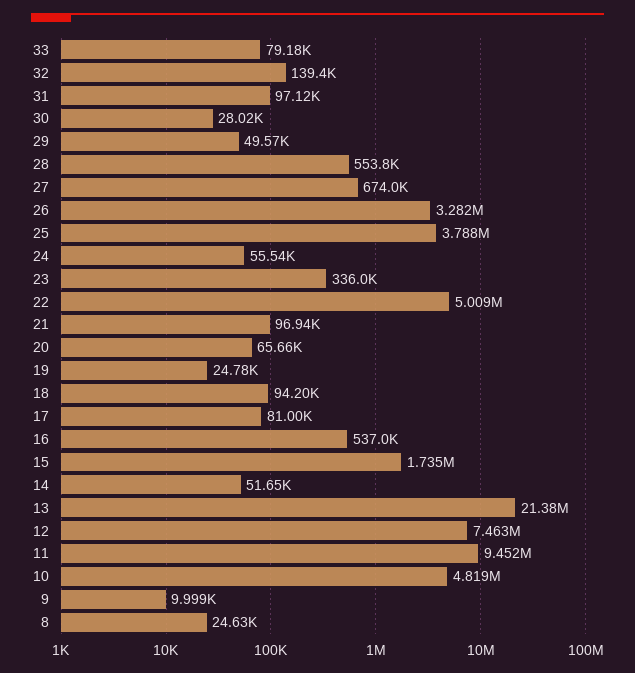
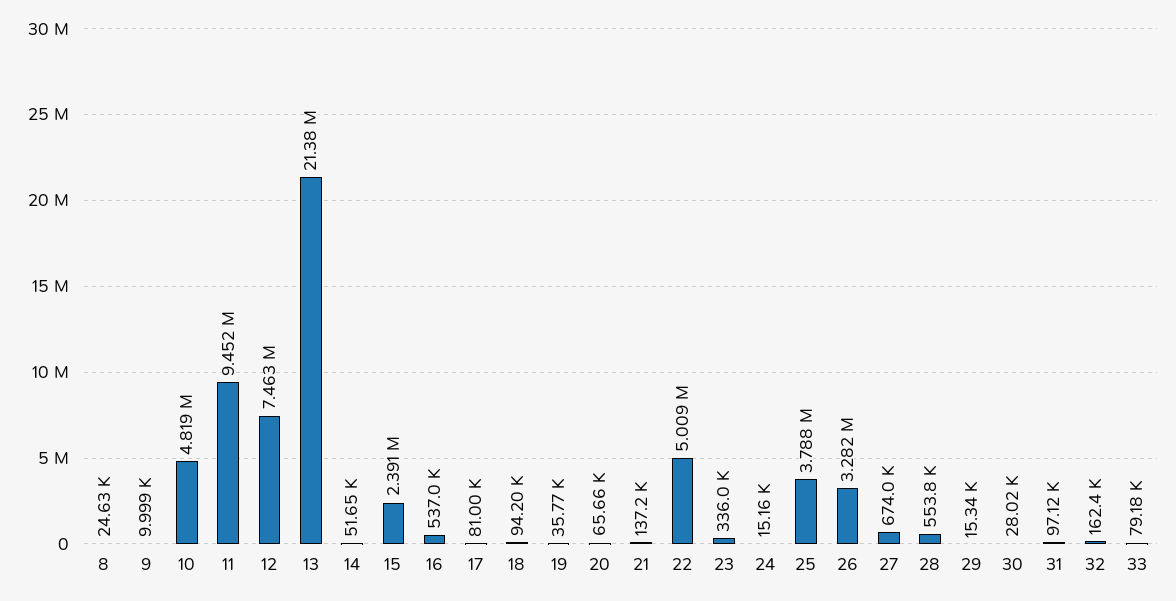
32: 139400 -> 162400
29: 49570 -> 15340
24: 55540 -> 15160
21: 96940 -> 137200
19: 24780 -> 35770
15: 1735000 -> 2391000

